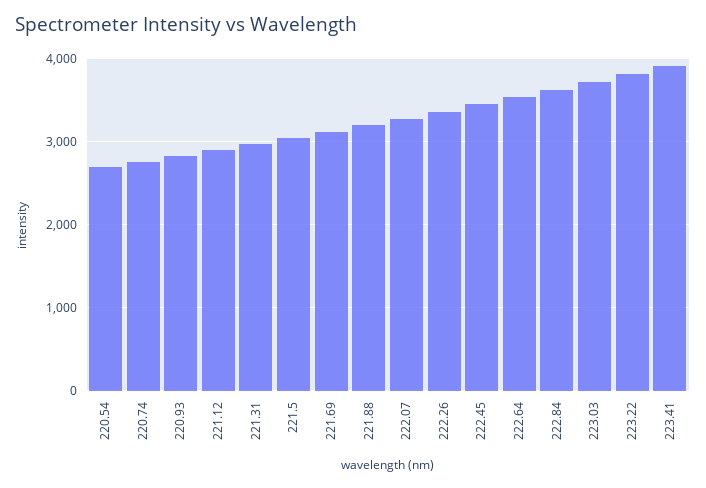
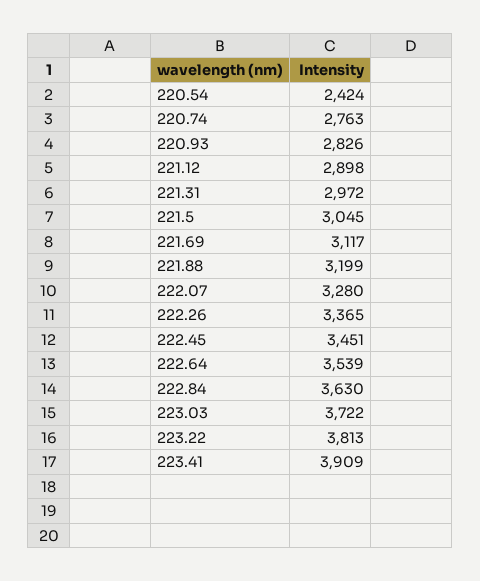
220.54: 2700 -> 2424

